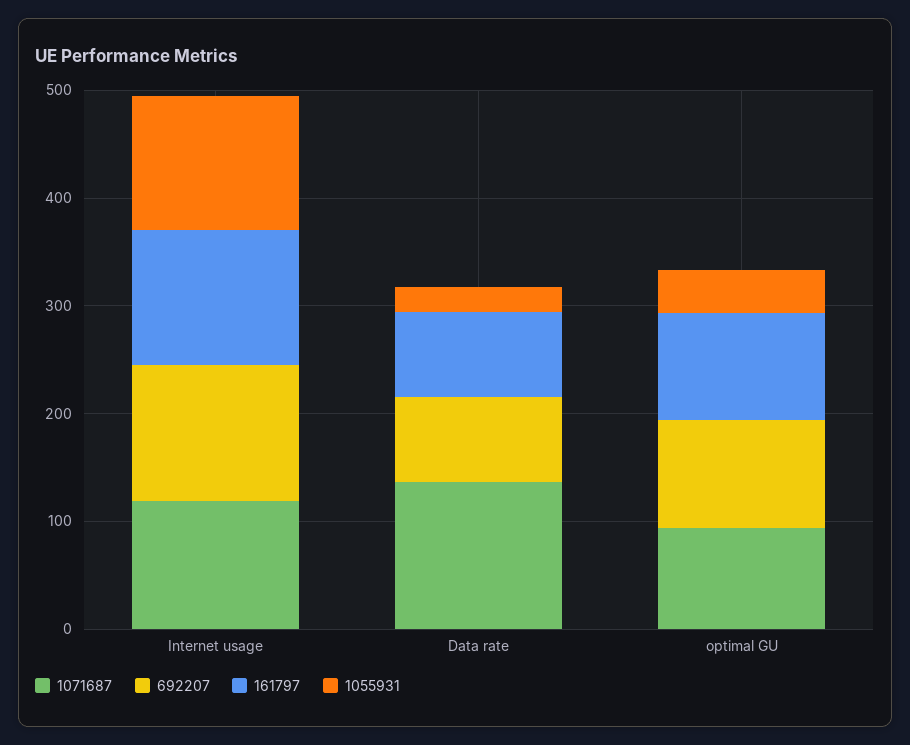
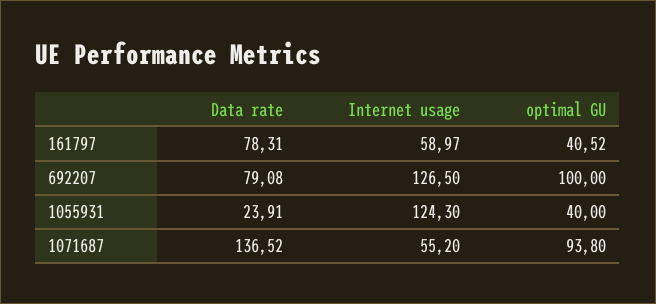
1071687, Internet usage: 120 -> 55.2
161797, Internet usage: 120 -> 58.97
161797, optimal GU: 100 -> 40.52

